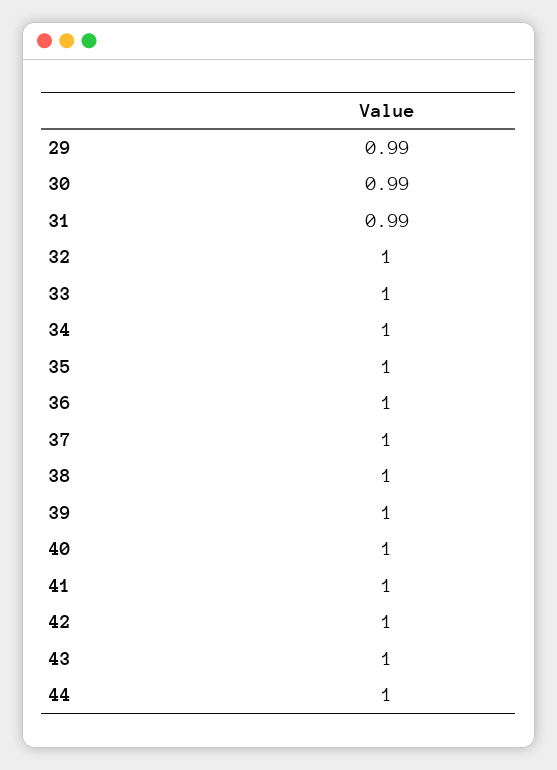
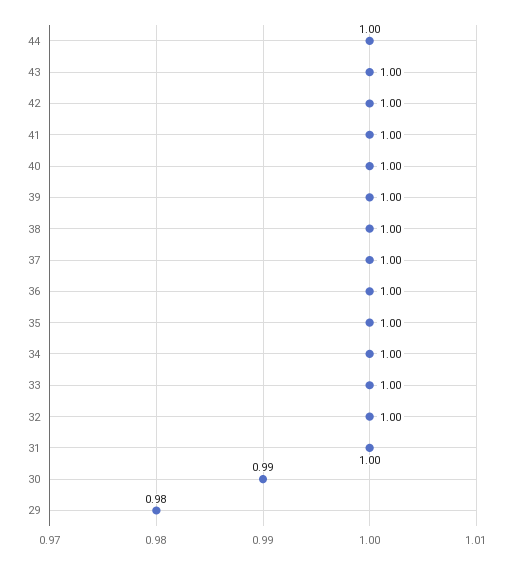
29: 0.99 -> 0.98
31: 0.99 -> 1

